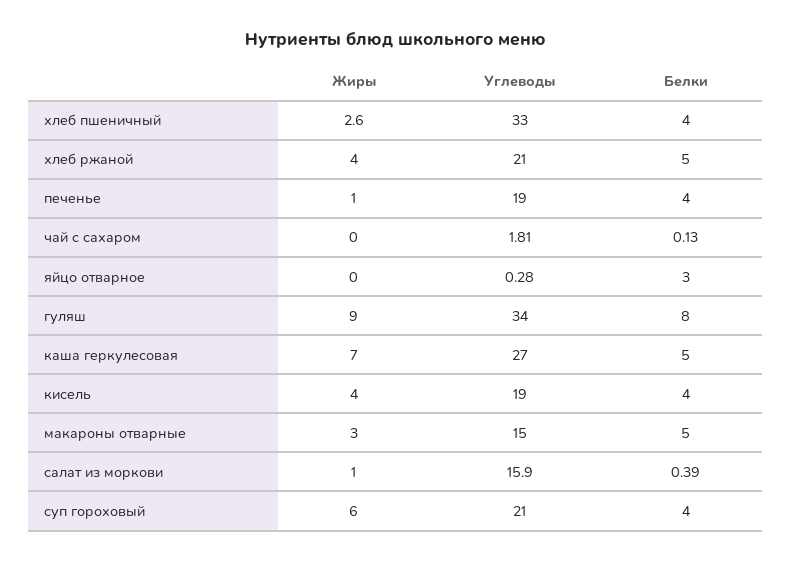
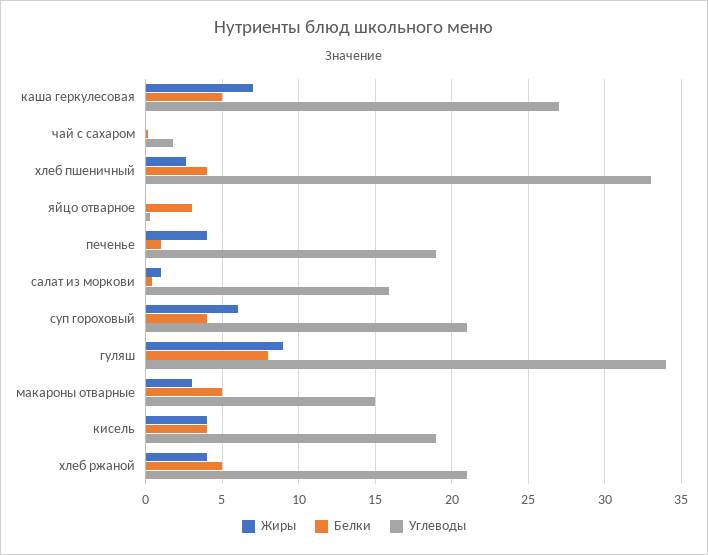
Жиры, печенье: 1 -> 4
Белки, печенье: 4 -> 1

